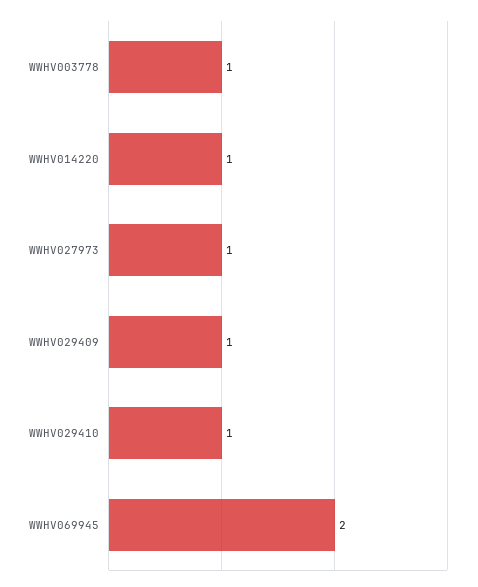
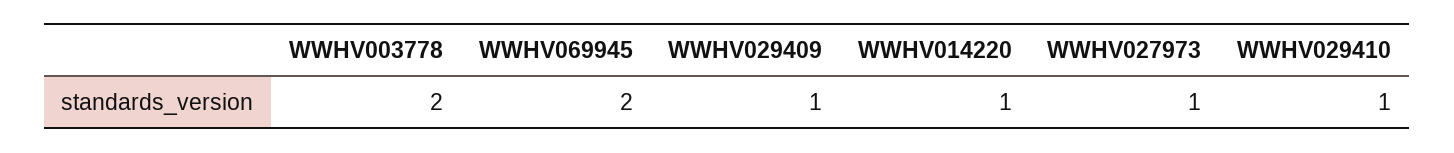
WWHV003778: 1 -> 2

